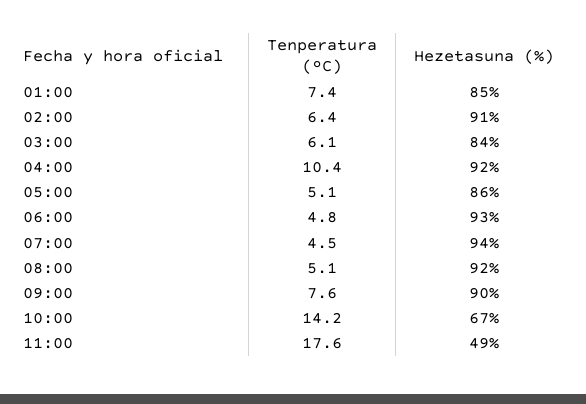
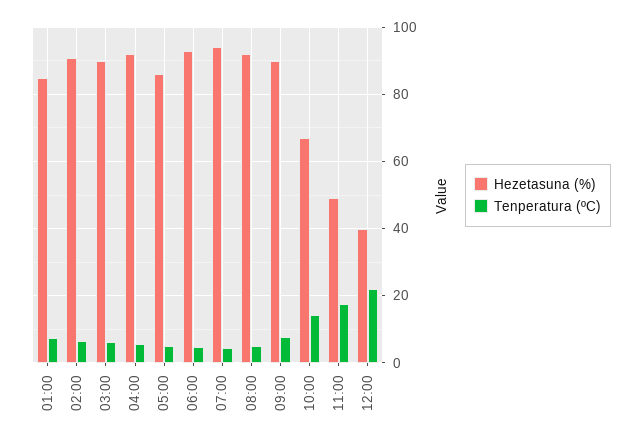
Hezetasuna (%), 03:00: 84 -> 90
Tenperatura (ºC), 04:00: 10.4 -> 6
Hezetasuna (%), 12:00: none -> 40
Tenperatura (ºC), 12:00: none -> 22

